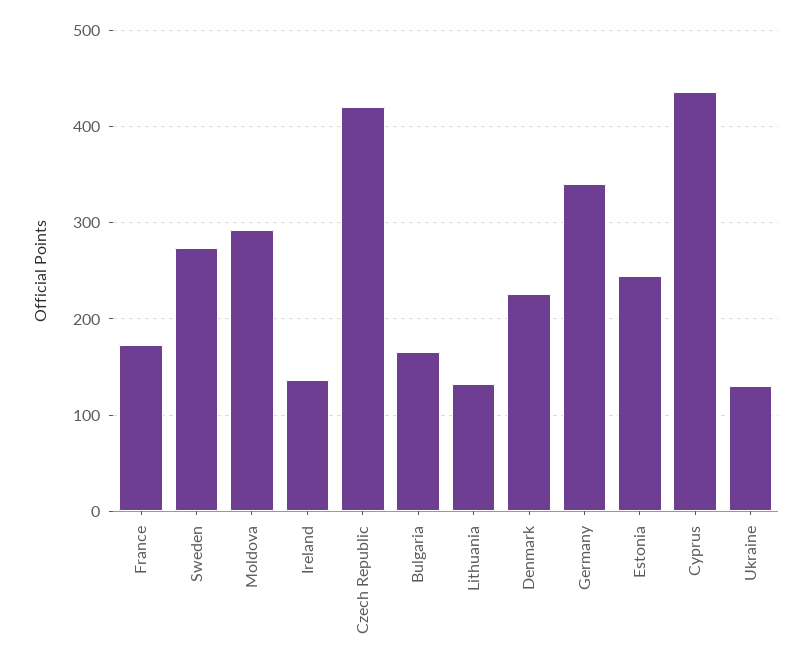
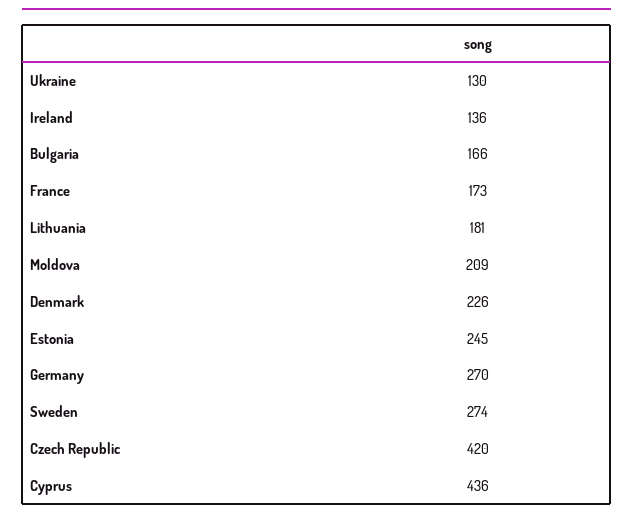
Moldova: 290 -> 209
Lithuania: 130 -> 181
Germany: 340 -> 270

